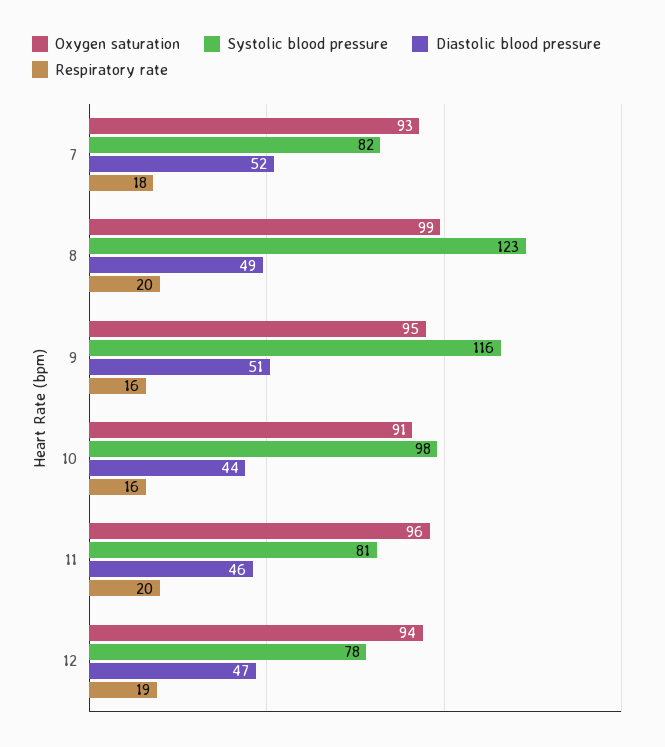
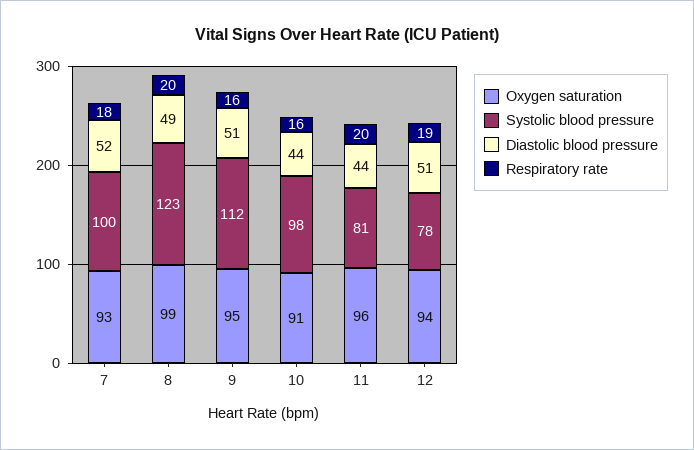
Systolic blood pressure, 7: 82 -> 100
Systolic blood pressure, 9: 116 -> 112
Diastolic blood pressure, 11: 46 -> 44
Diastolic blood pressure, 12: 47 -> 51

